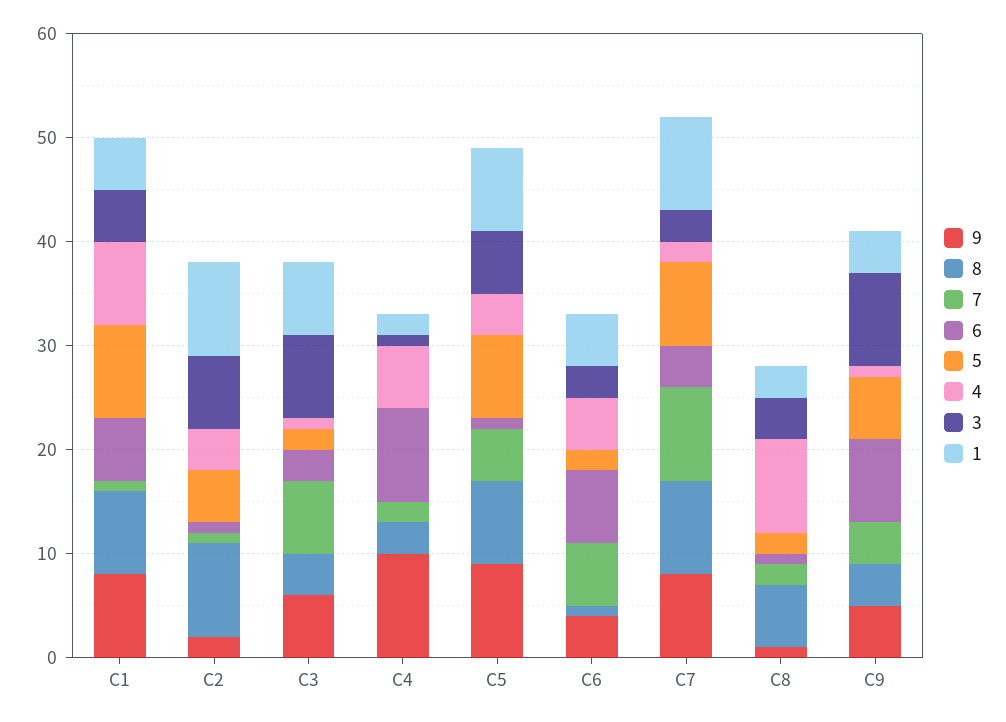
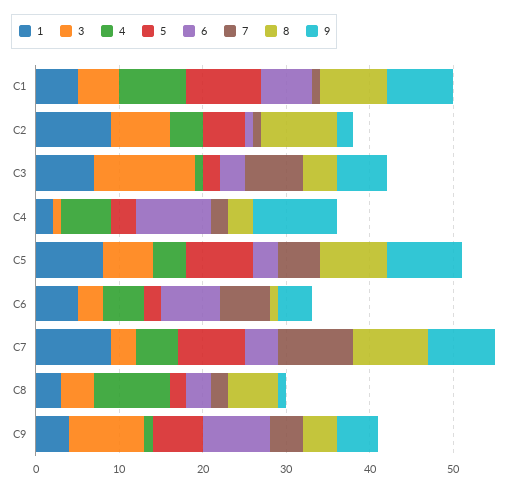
3, C3: 8 -> 12
5, C4: 0 -> 3
6, C5: 1 -> 3
4, C7: 2 -> 5
6, C8: 1 -> 3

